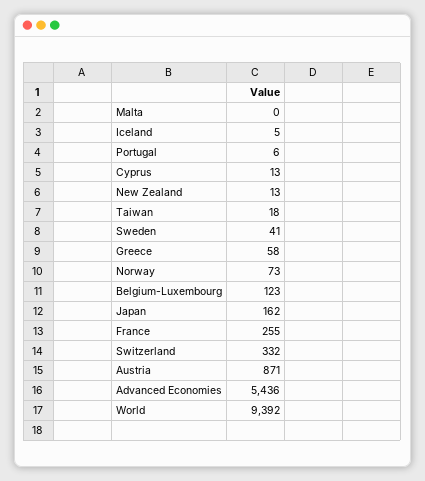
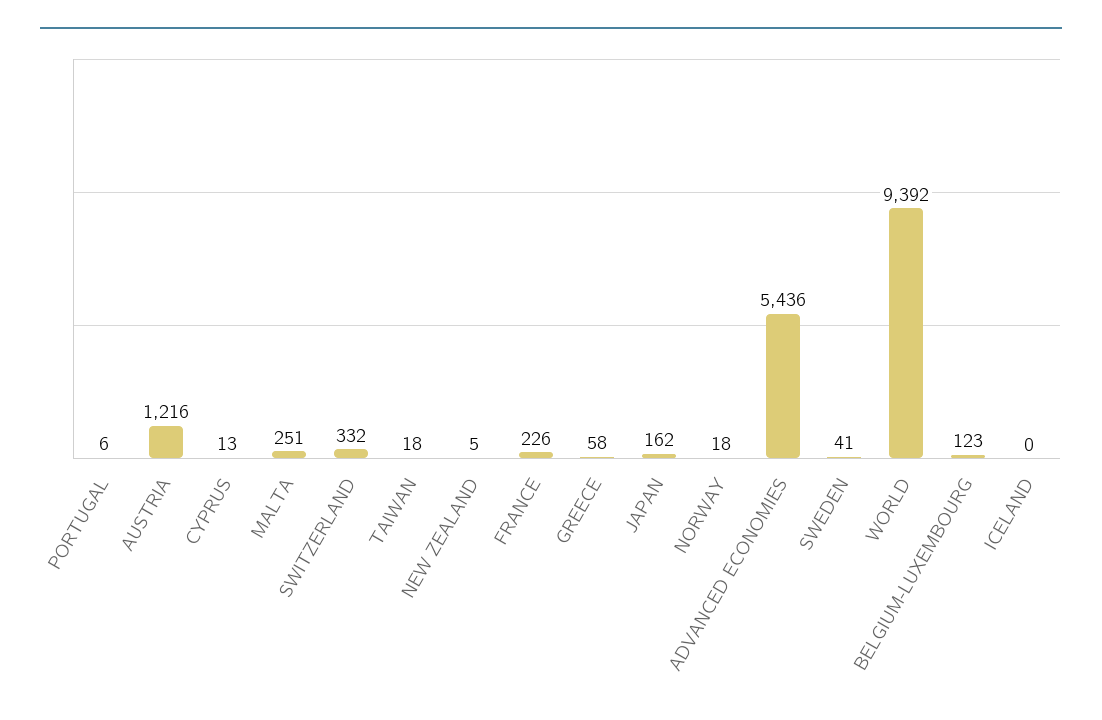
Malta: 0 -> 251
Iceland: 5 -> 0
New Zealand: 13 -> 5
Norway: 73 -> 18
France: 255 -> 226
Austria: 871 -> 1216

